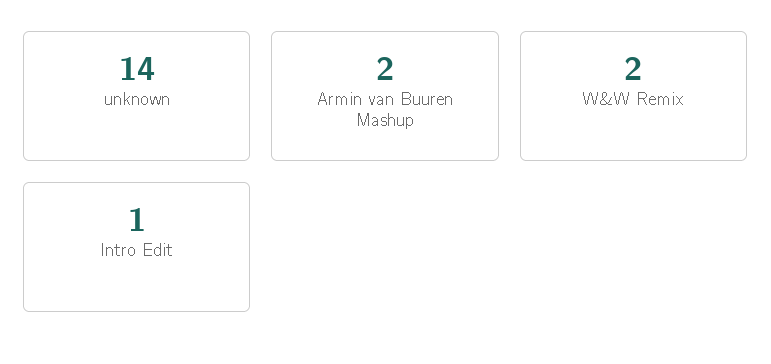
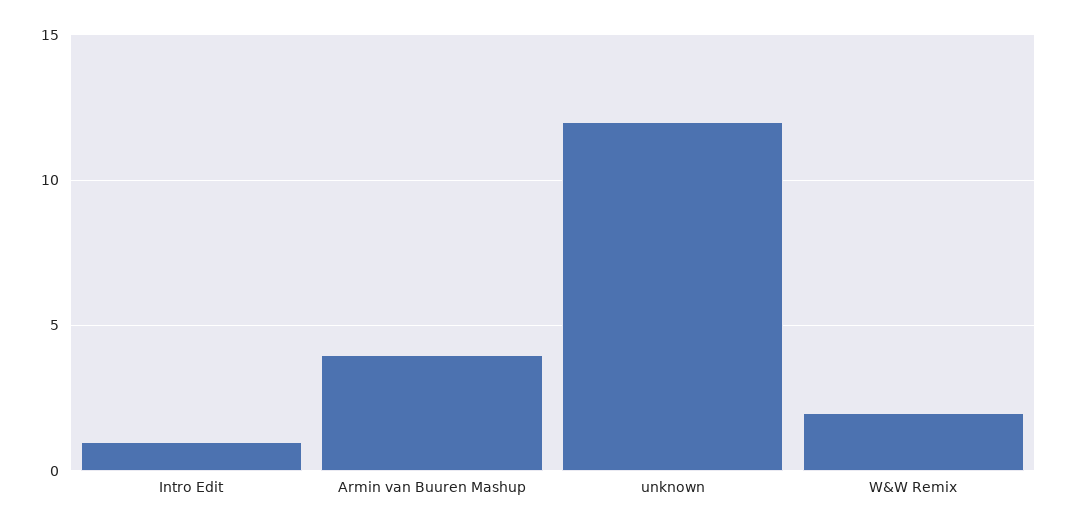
unknown: 14 -> 12
Armin van Buuren Mashup: 2 -> 4

